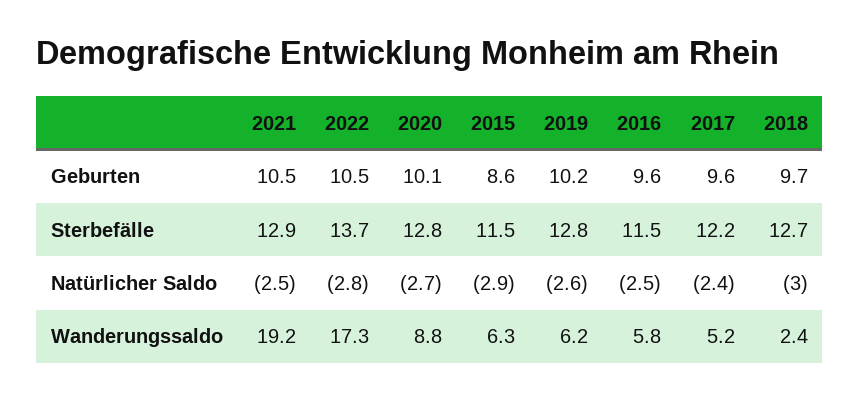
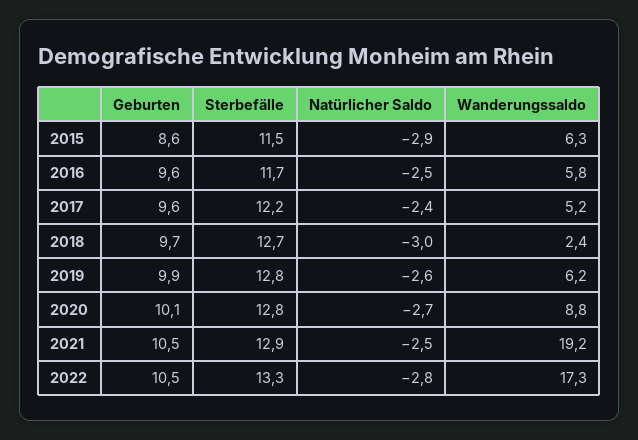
2019, Geburten: 10.2 -> 9.9
2022, Sterbefälle: 13.7 -> 13.3
2016, Sterbefälle: 11.5 -> 11.7

